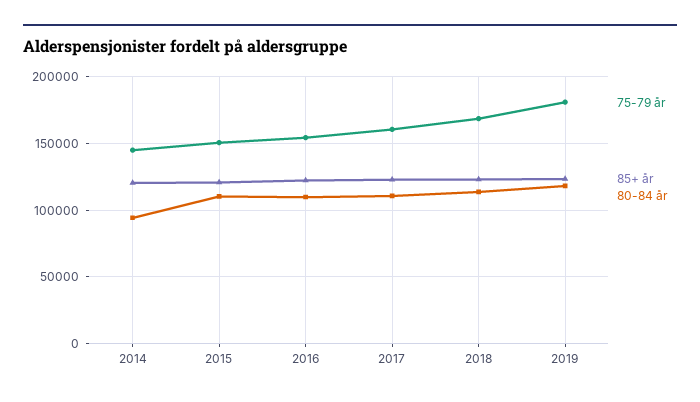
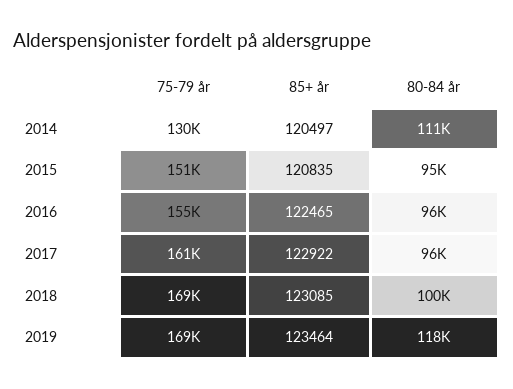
75-79 år, 2014: 145000 -> 130000
80-84 år, 2014: 95000 -> 111000
80-84 år, 2015: 110000 -> 95000
80-84 år, 2016: 110000 -> 96000
80-84 år, 2017: 110000 -> 96000
80-84 år, 2018: 115000 -> 100000
75-79 år, 2019: 180000 -> 169000

